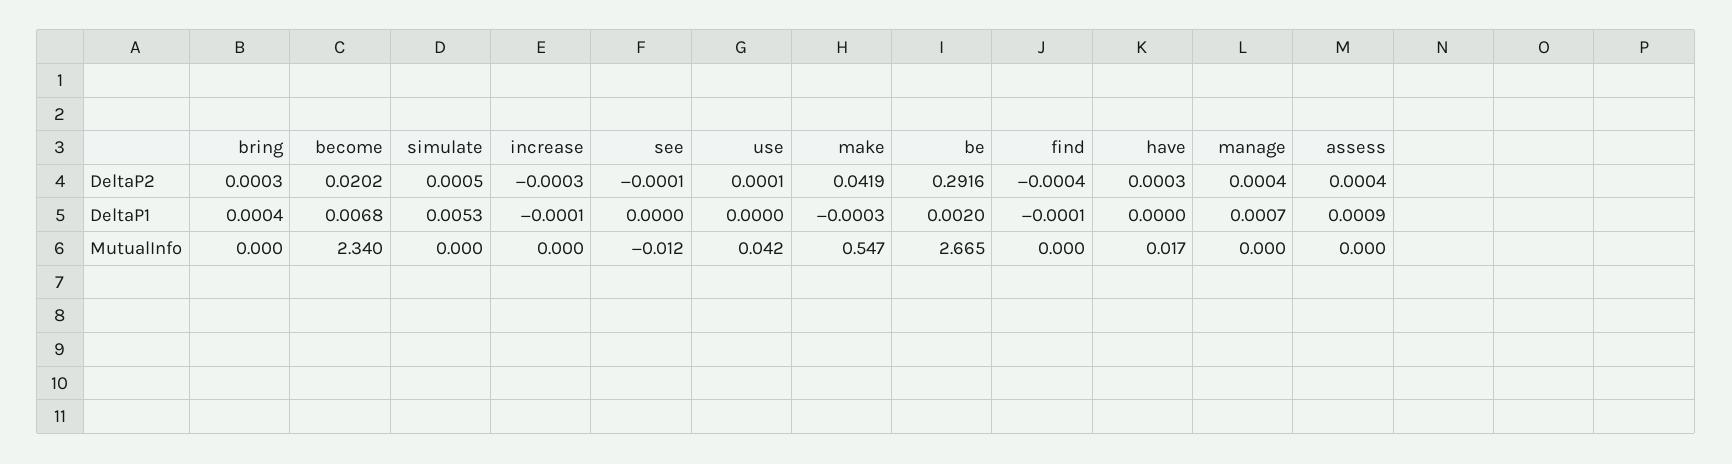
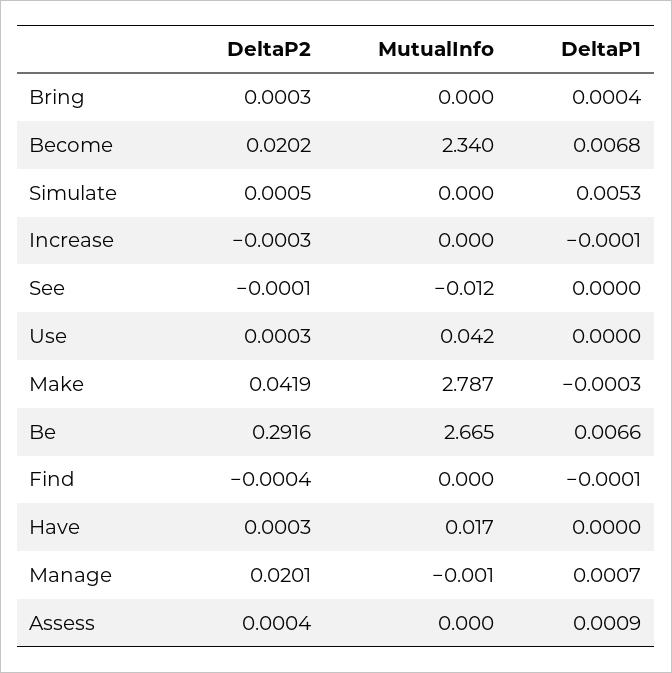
use, DeltaP2: 0.0001 -> 0.0003
manage, DeltaP2: 0.0004 -> 0.0201
be, DeltaP1: 0.002 -> 0.0066
make, MutualInfo: 0.547 -> 2.787
manage, MutualInfo: 0 -> -0.001

